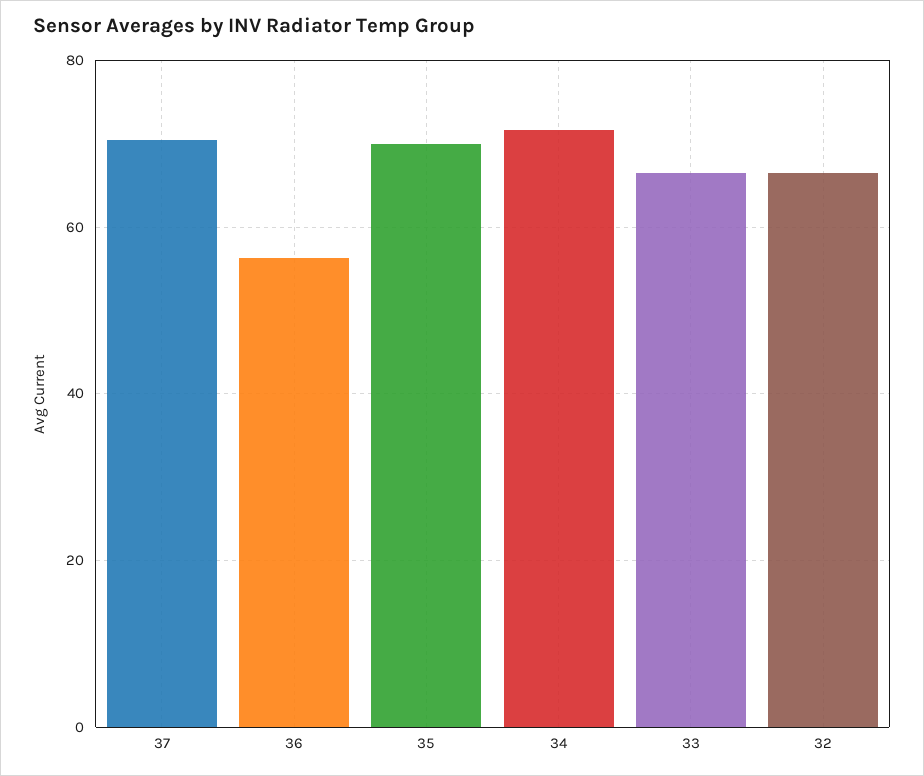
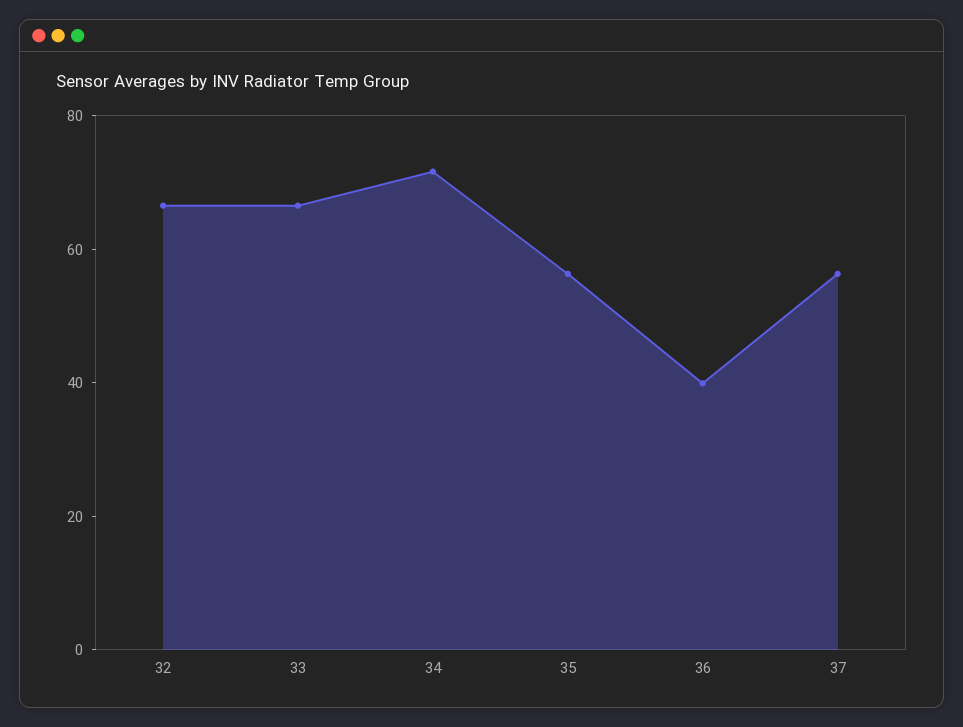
37: 70 -> 55
36: 56 -> 40
35: 70 -> 55

